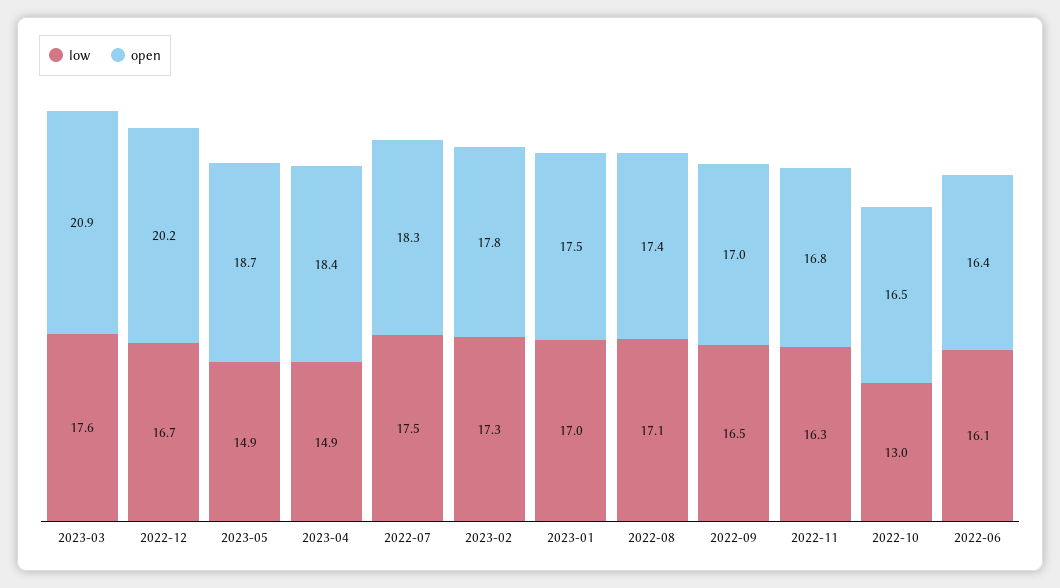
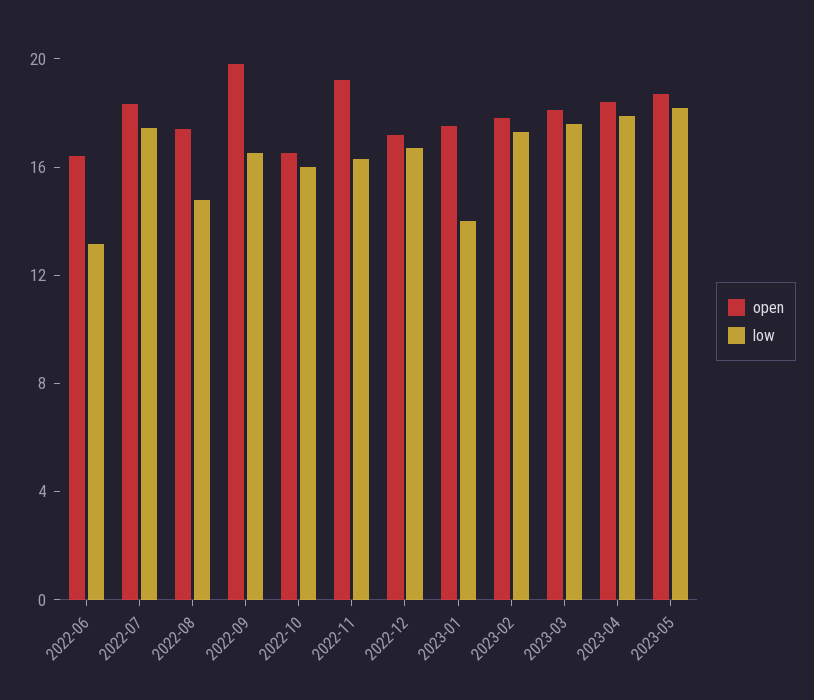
open, 2023-03: 20.9 -> 18
open, 2022-12: 20.2 -> 17
low, 2023-05: 14.9 -> 18
low, 2023-04: 14.9 -> 18
low, 2023-01: 17 -> 14
low, 2022-08: 17.1 -> 15
open, 2022-09: 17 -> 20
open, 2022-11: 16.8 -> 19
low, 2022-10: 13 -> 16
low, 2022-06: 16.1 -> 13

